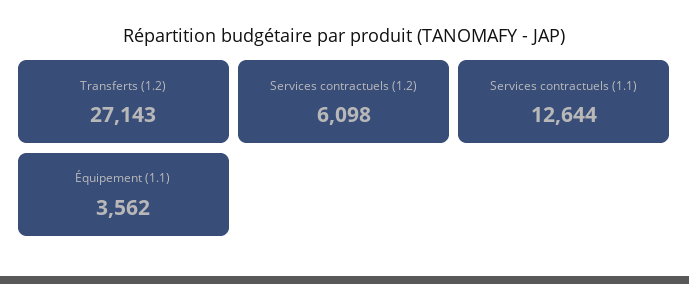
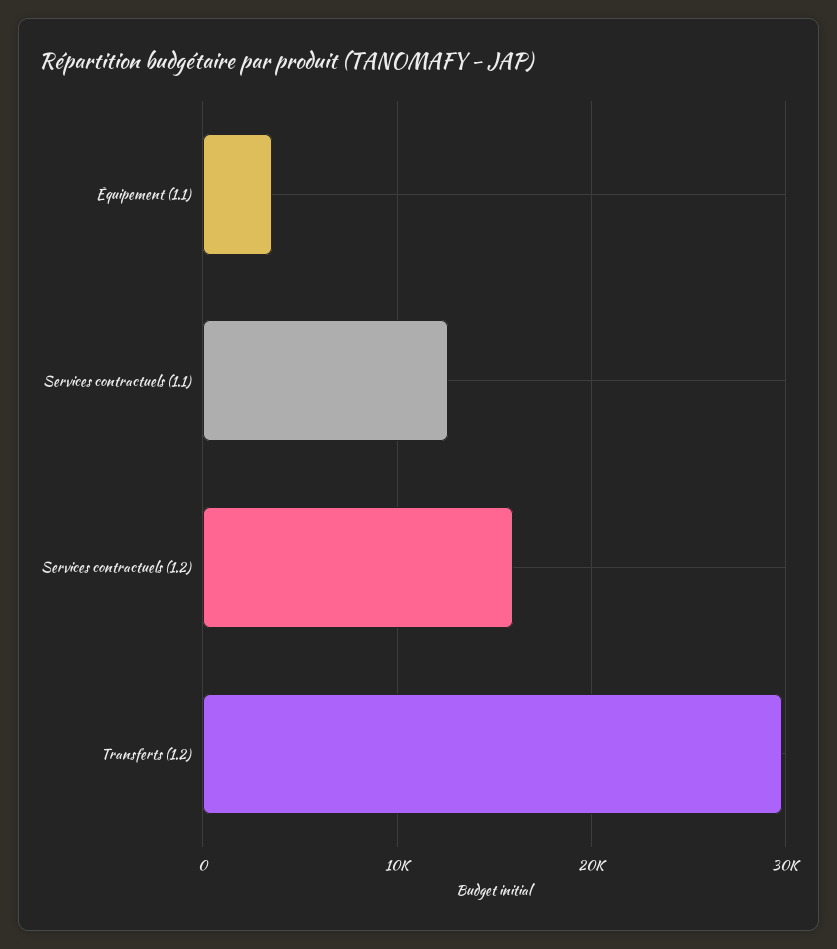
Transferts (1.2): 27143 -> 30000
Services contractuels (1.2): 6098 -> 16000

